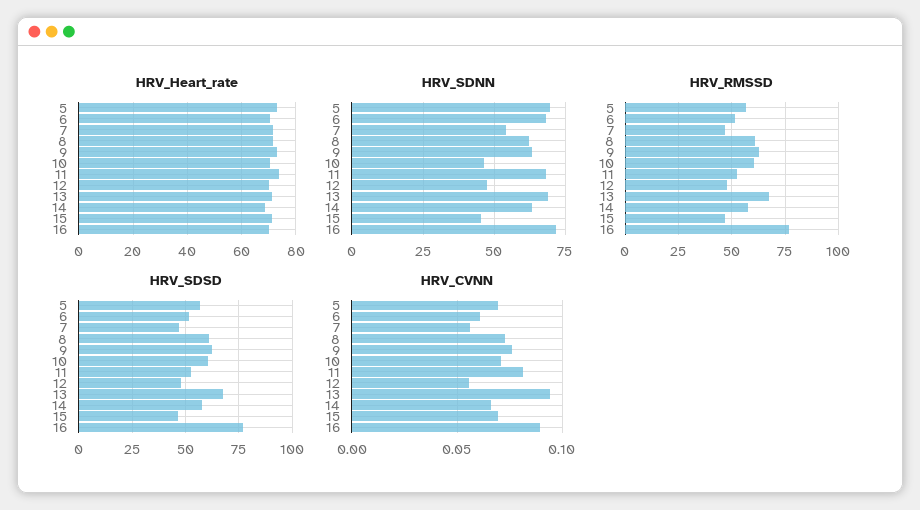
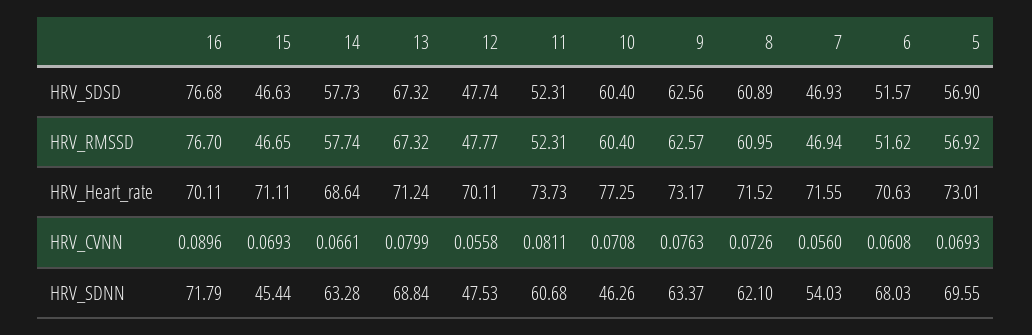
HRV_Heart_rate, 10: 70 -> 77.25
HRV_SDNN, 11: 67.5 -> 60.68
HRV_CVNN, 13: 0.095 -> 0.0799

